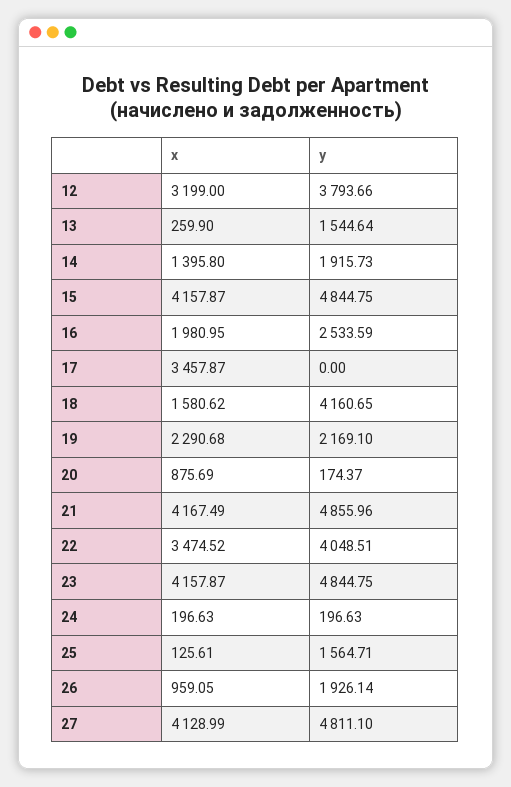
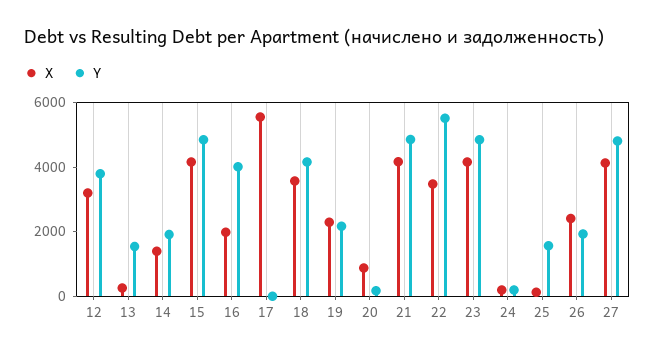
y, 16: 2533.59 -> 4000
x, 17: 3457.87 -> 5500
x, 18: 1580.62 -> 3500
y, 22: 4048.51 -> 5500
x, 26: 959.05 -> 2500

